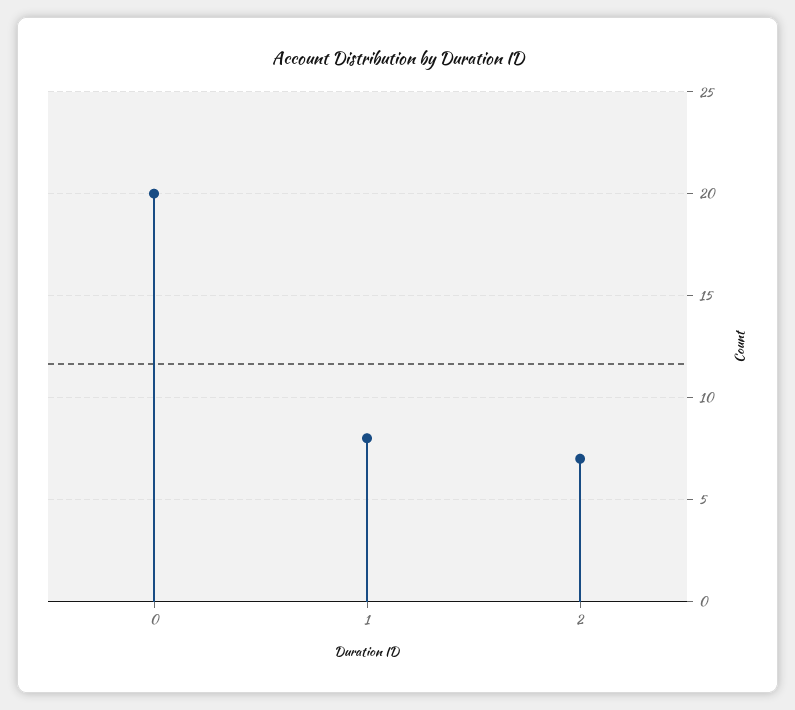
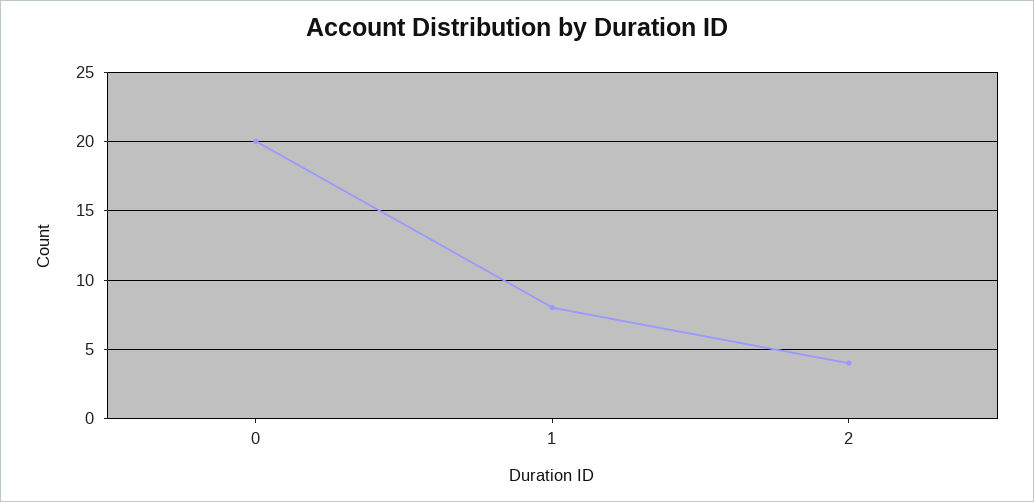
2: 7 -> 4

